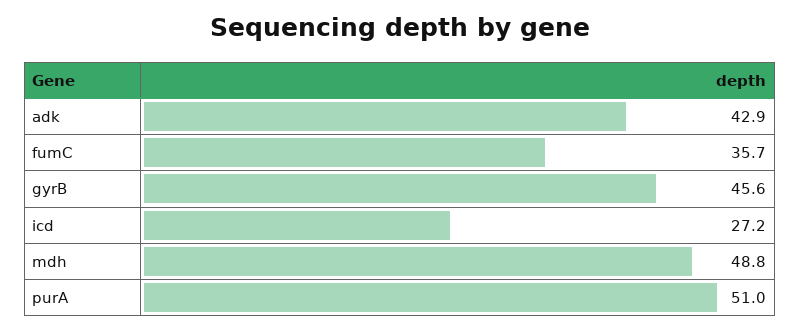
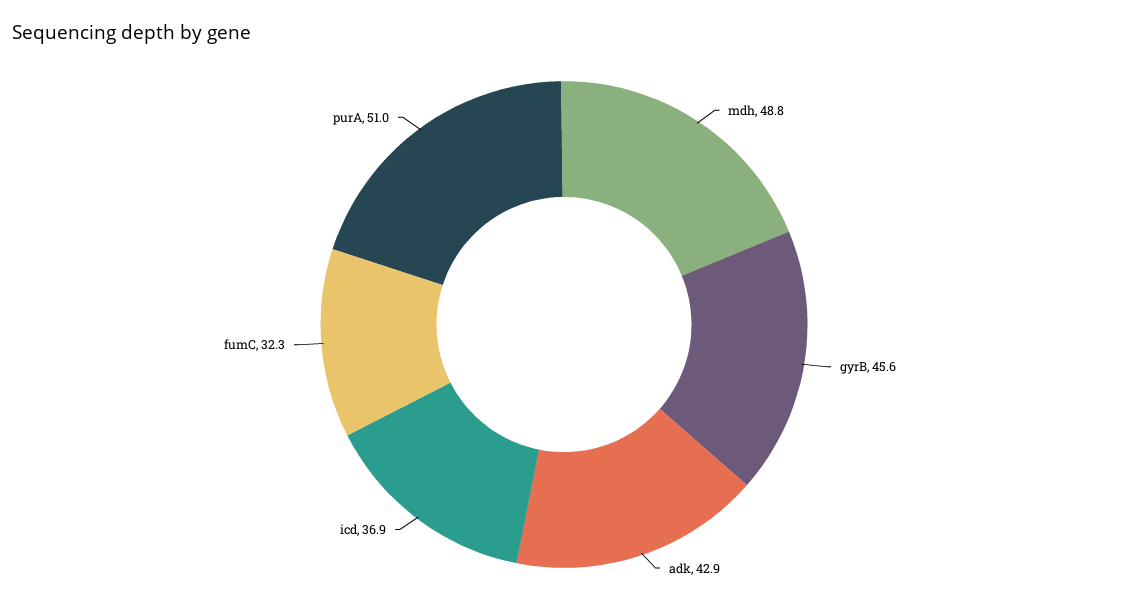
fumC: 35.7 -> 32.3
icd: 27.2 -> 36.9

